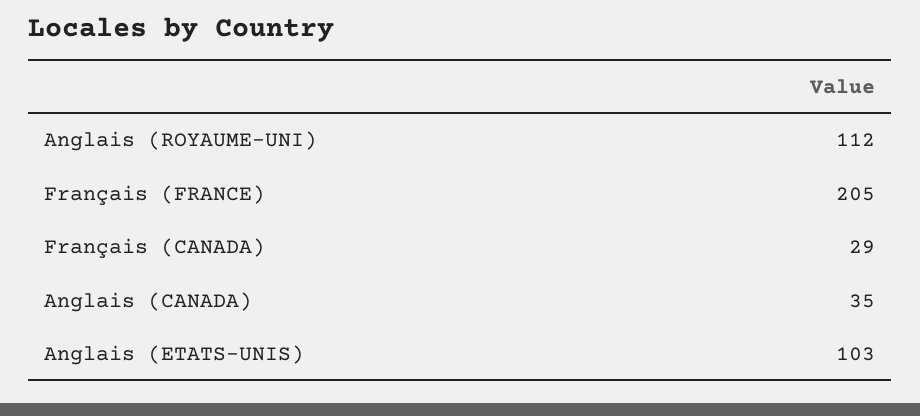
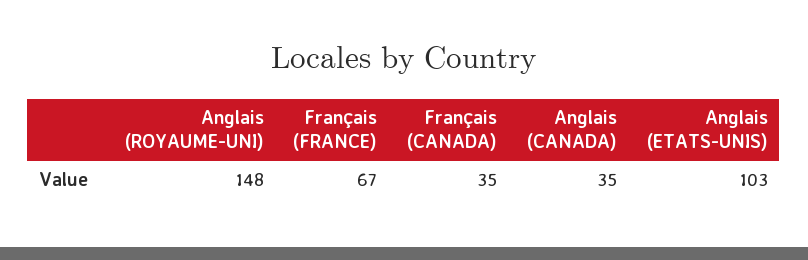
Anglais (ROYAUME-UNI): 112 -> 148
Français (FRANCE): 205 -> 67
Français (CANADA): 29 -> 35

